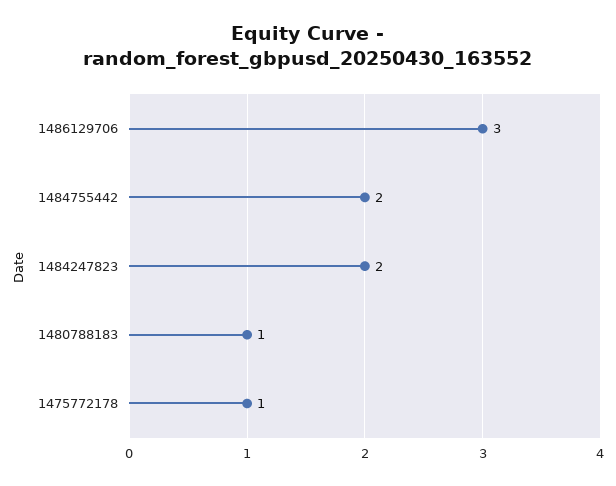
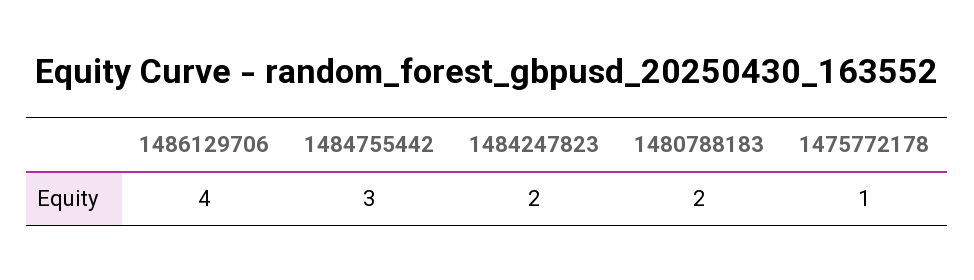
1486129706: 3 -> 4
1484755442: 2 -> 3
1480788183: 1 -> 2

